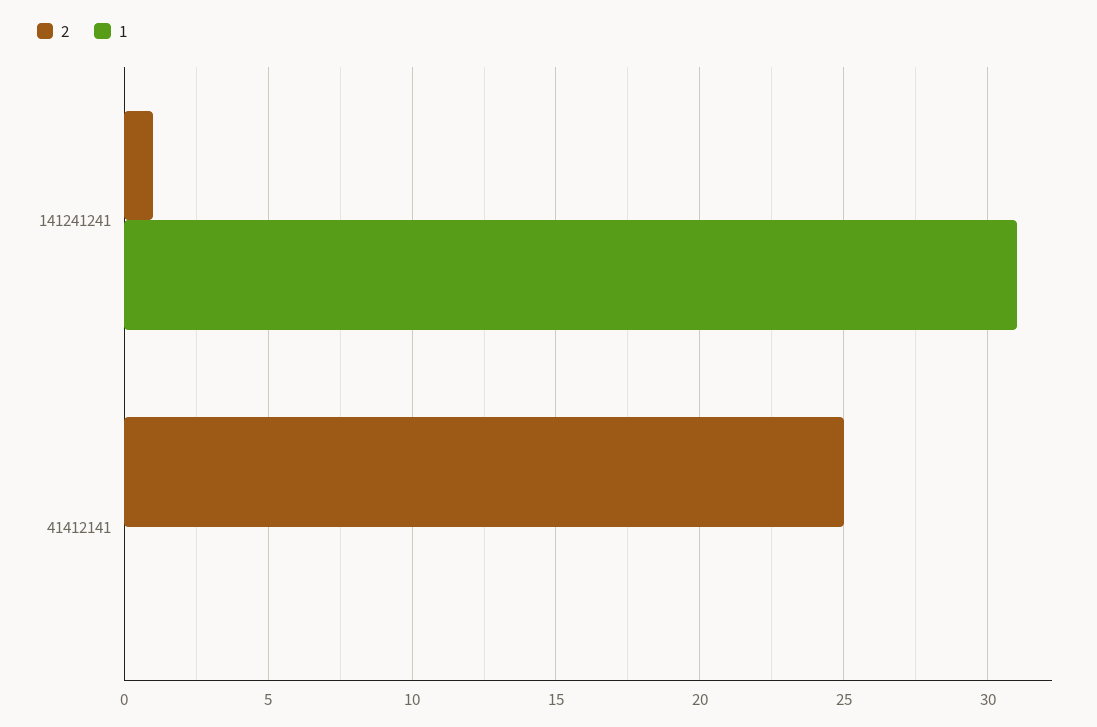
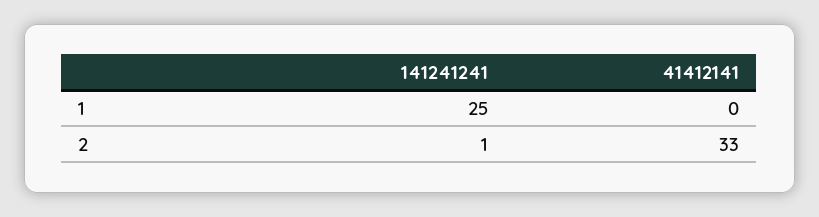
1, 141241241: 31 -> 25
2, 41412141: 25 -> 33

